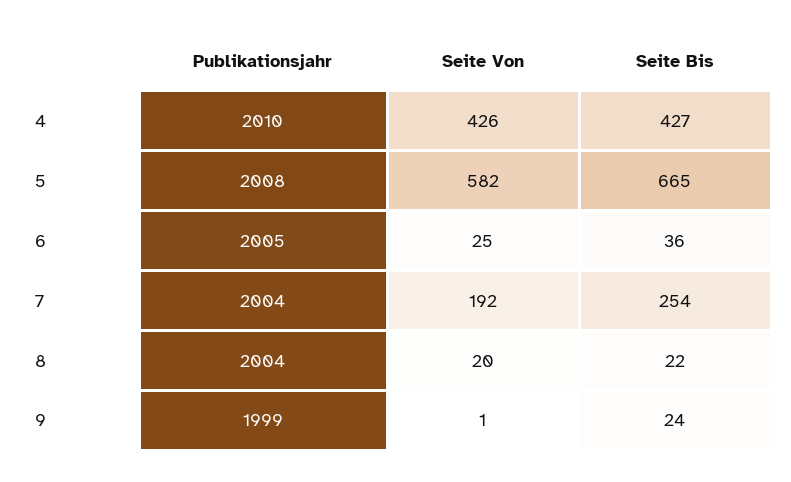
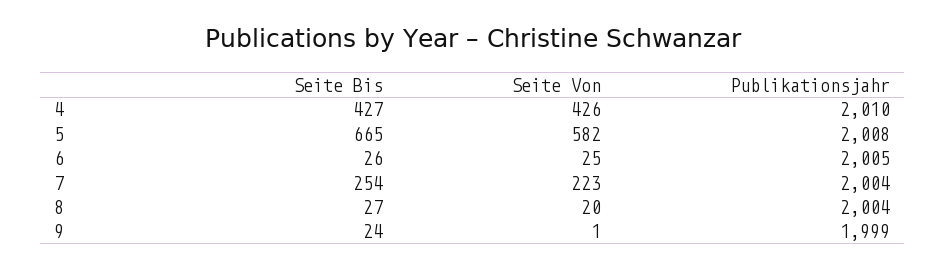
Seite Bis, 6: 36 -> 26
Seite Von, 7: 192 -> 223
Seite Bis, 8: 22 -> 27

